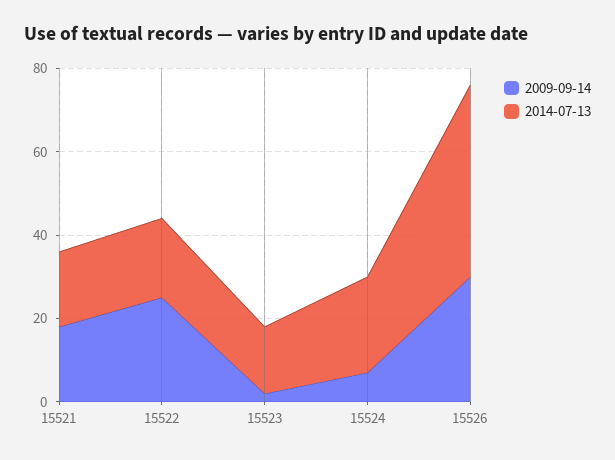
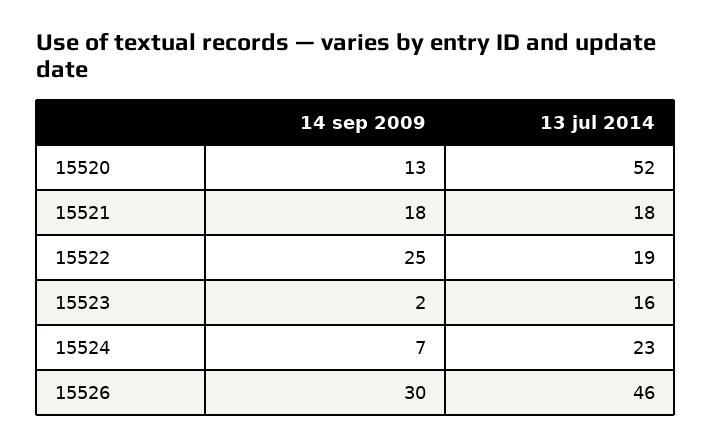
2009-09-14, 15520: none -> 13
2014-07-13, 15520: none -> 52

